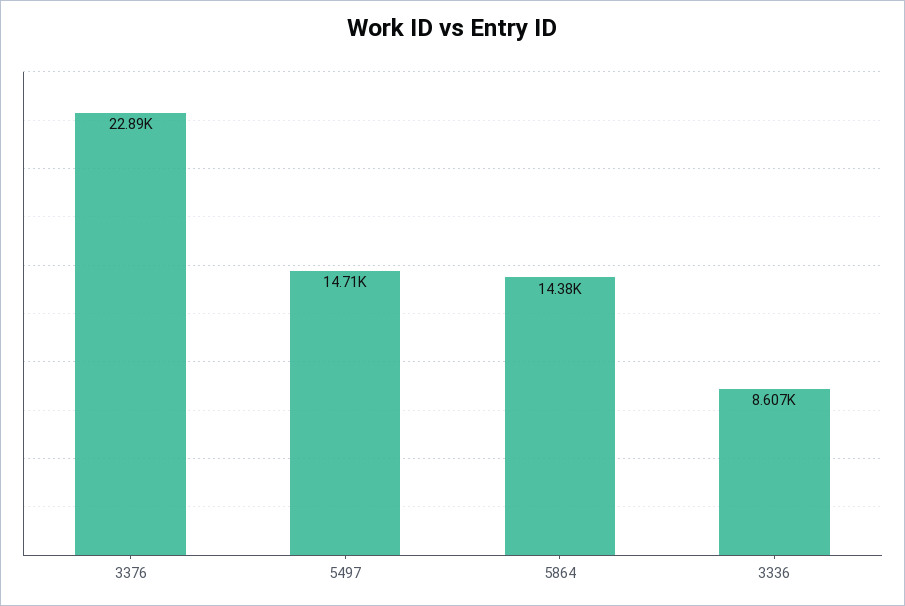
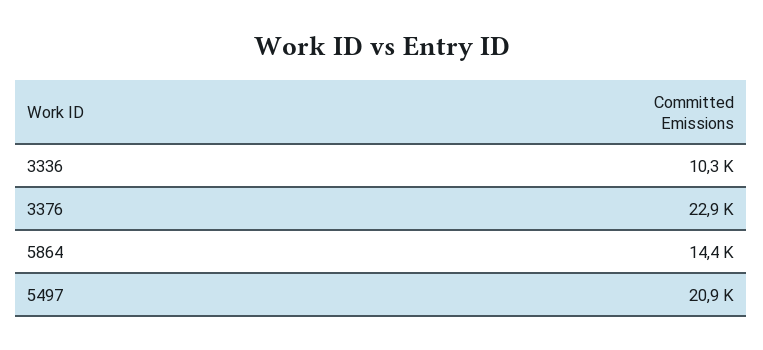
5497: 14710 -> 20900
3336: 8607 -> 10300

